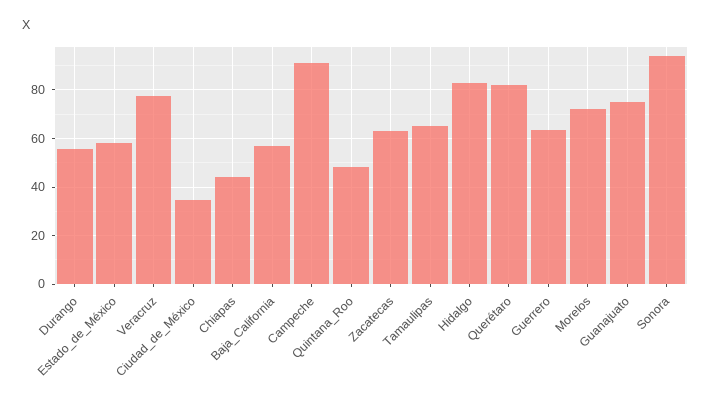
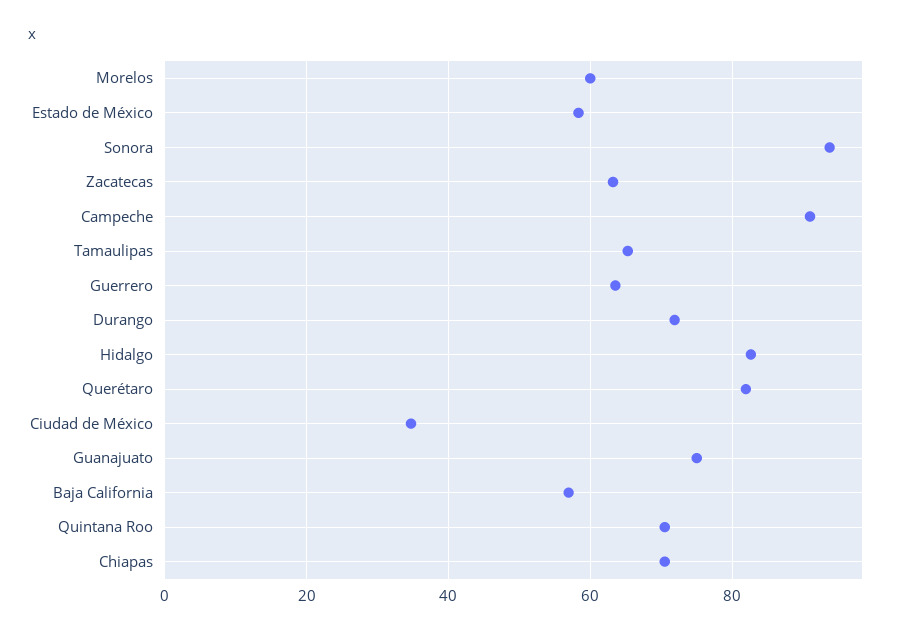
Durango: 55 -> 72
Veracruz: 77.5 -> none
Chiapas: 45 -> 70
Quintana_Roo: 47.5 -> 70
Morelos: 72.5 -> 60

